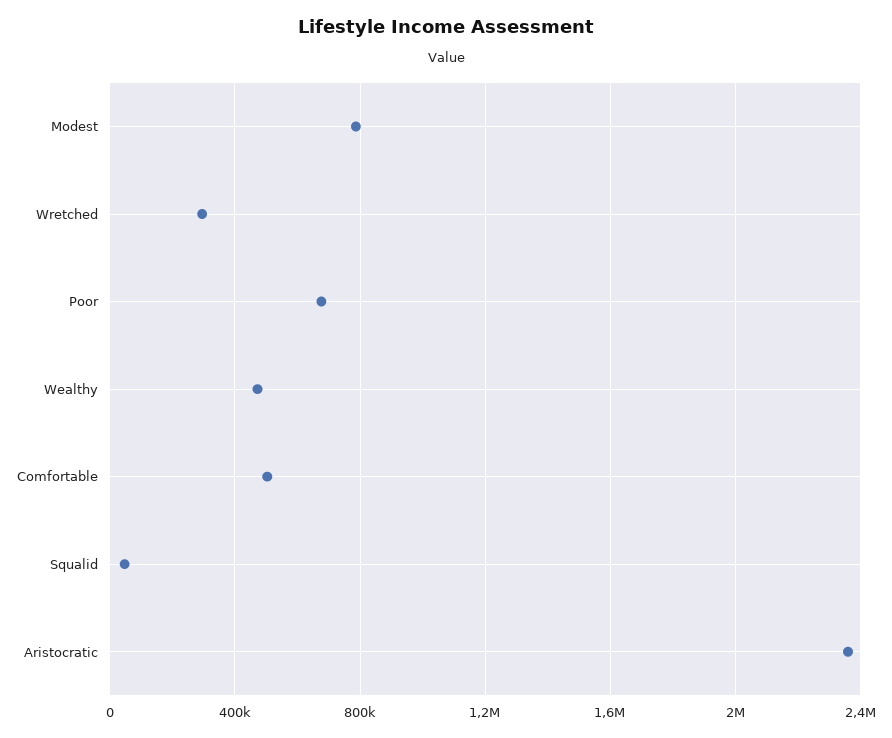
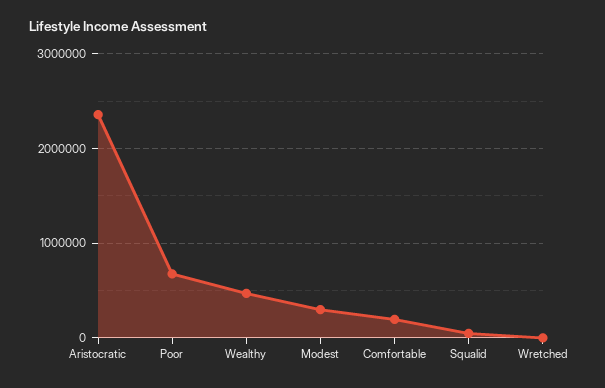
Modest: 800000 -> 300000
Wretched: 300000 -> 0
Comfortable: 500000 -> 200000

